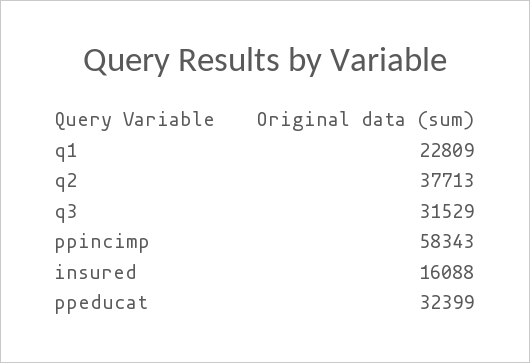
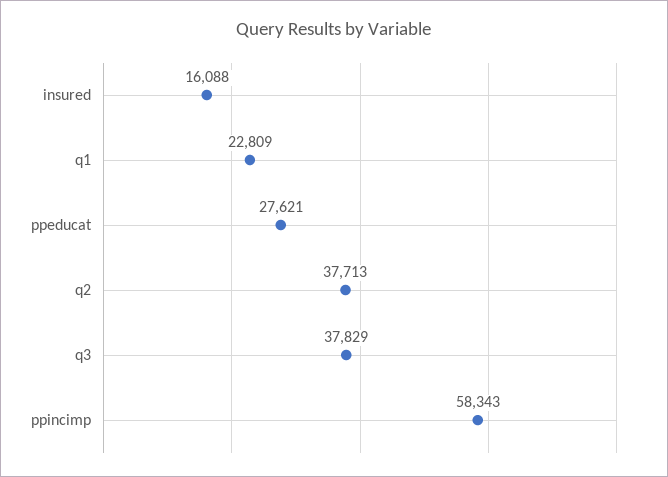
q3: 31529 -> 37829
ppeducat: 32399 -> 27621

